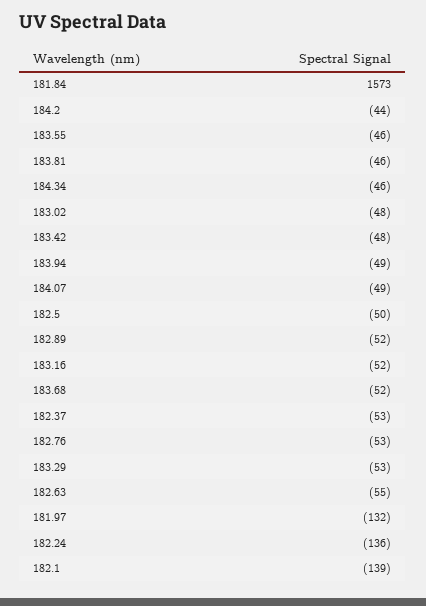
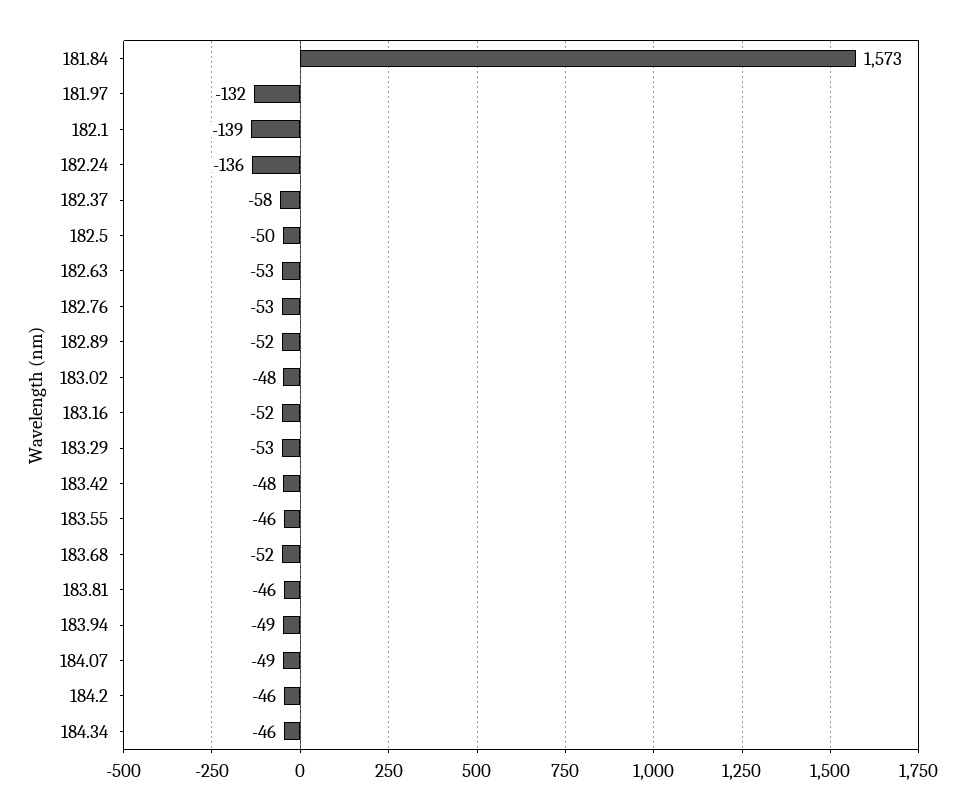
184.2: -44 -> -46
182.37: -53 -> -58
182.63: -55 -> -53

